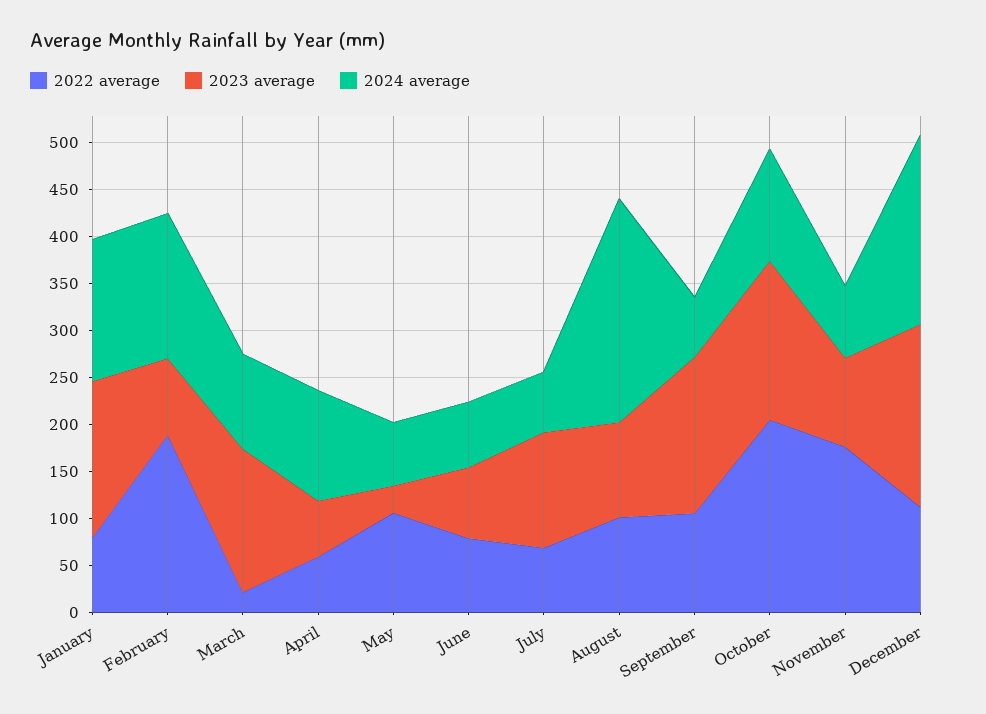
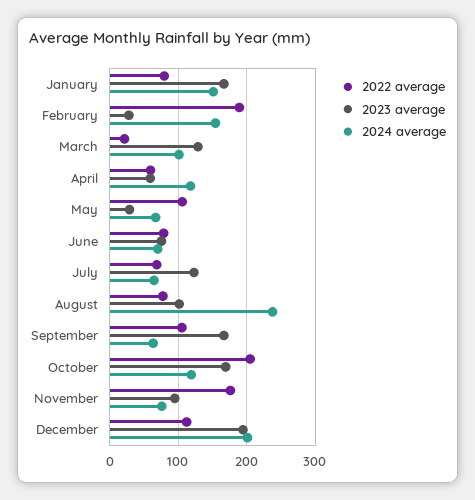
2023 average, February: 80 -> 30
2023 average, March: 150 -> 130
2022 average, August: 100 -> 80

